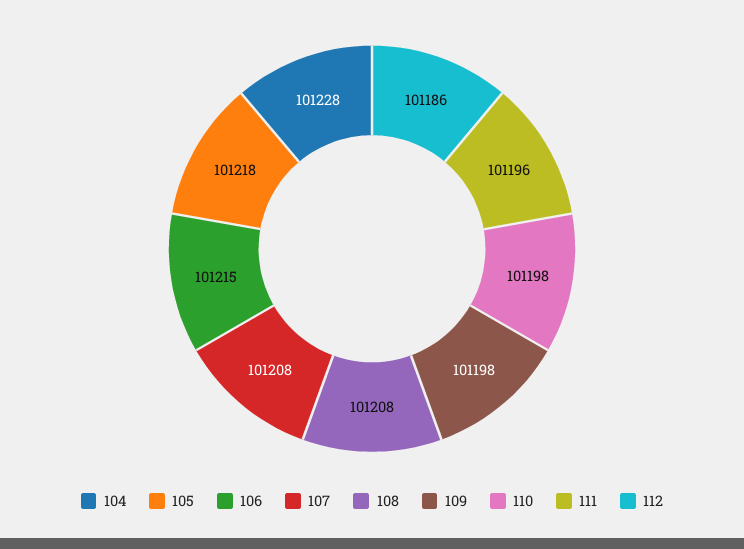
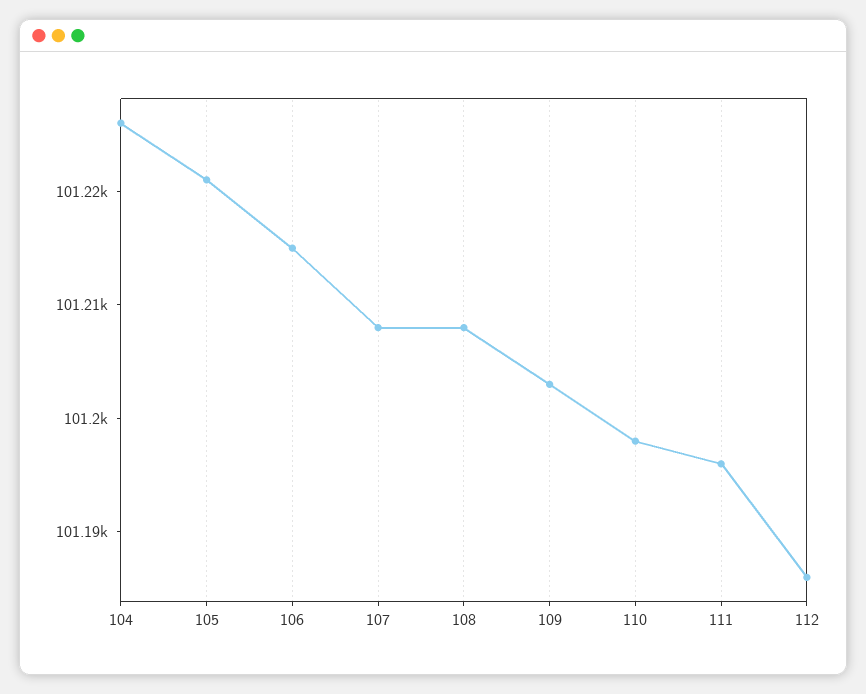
104: 101228 -> 101226
105: 101218 -> 101221
109: 101198 -> 101203

